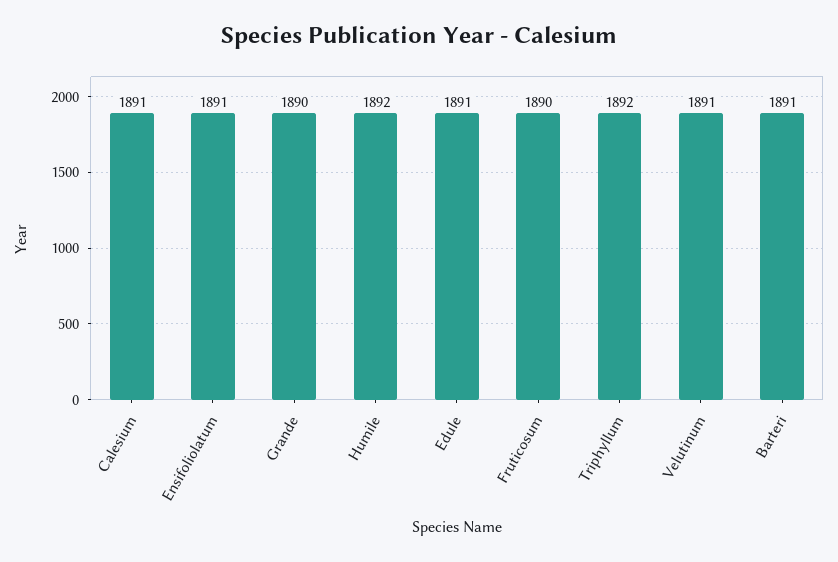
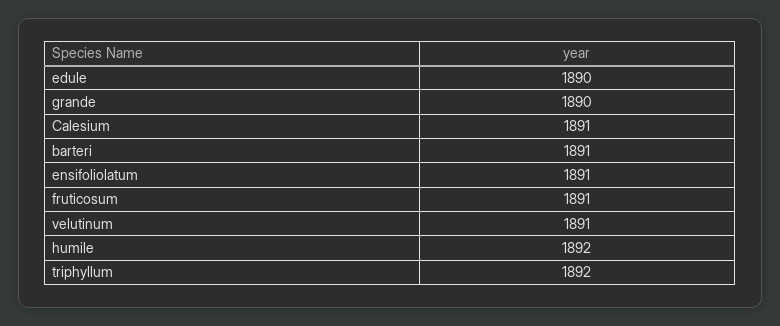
Edule: 1891 -> 1890
Fruticosum: 1890 -> 1891

